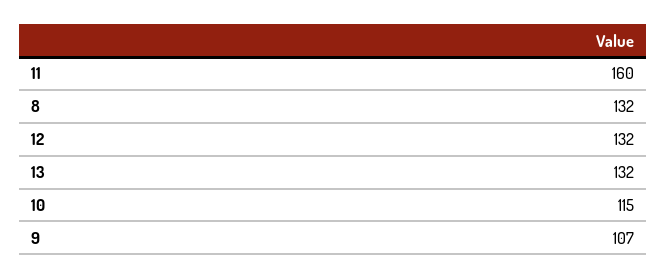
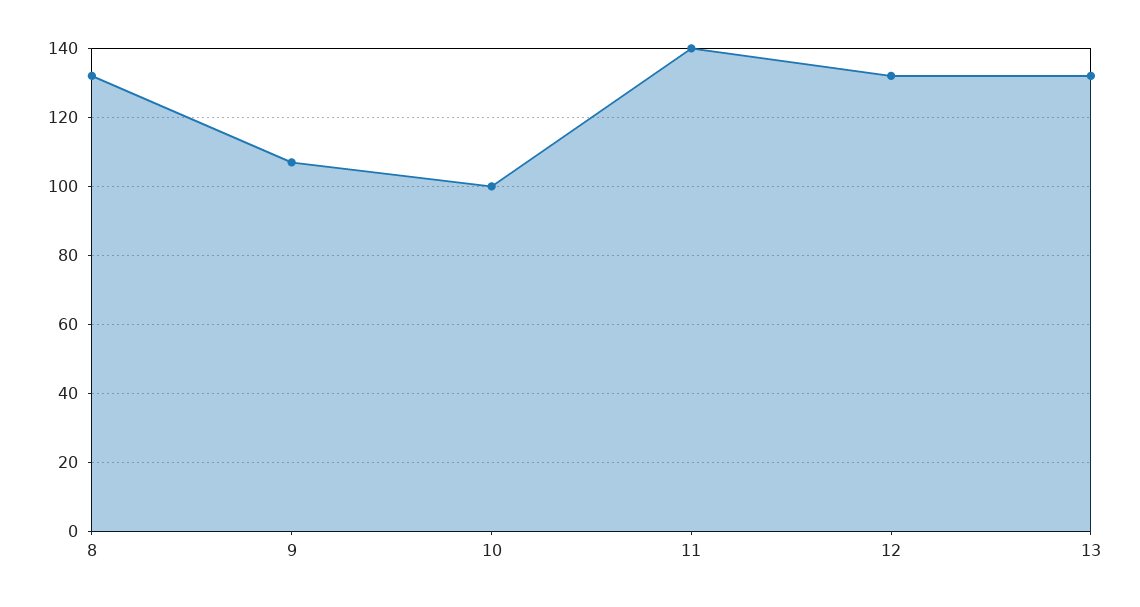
11: 160 -> 140
10: 115 -> 100

